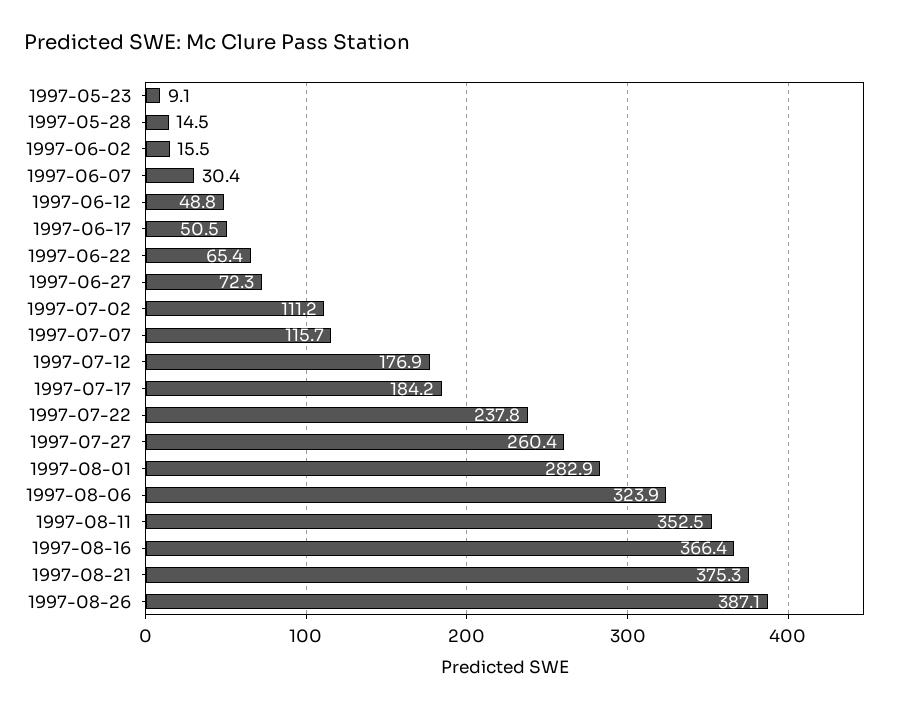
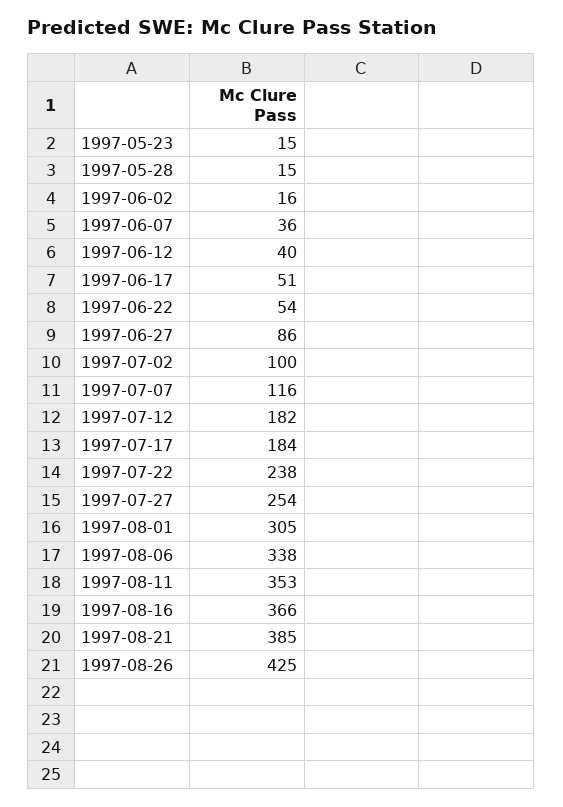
1997-05-23: 9.1 -> 15
1997-06-07: 30.4 -> 36
1997-06-12: 48.8 -> 40
1997-06-22: 65.4 -> 54
1997-06-27: 72.3 -> 86
1997-07-02: 111.2 -> 100
1997-07-12: 176.9 -> 182
1997-07-27: 260.4 -> 254
1997-08-01: 282.9 -> 305
1997-08-06: 323.9 -> 338
1997-08-21: 375.3 -> 385
1997-08-26: 387.1 -> 425

